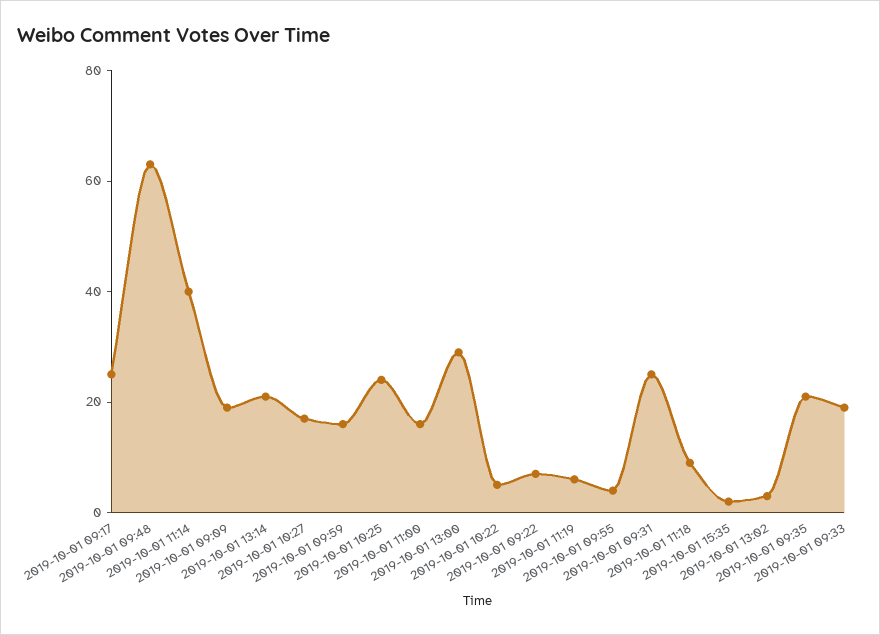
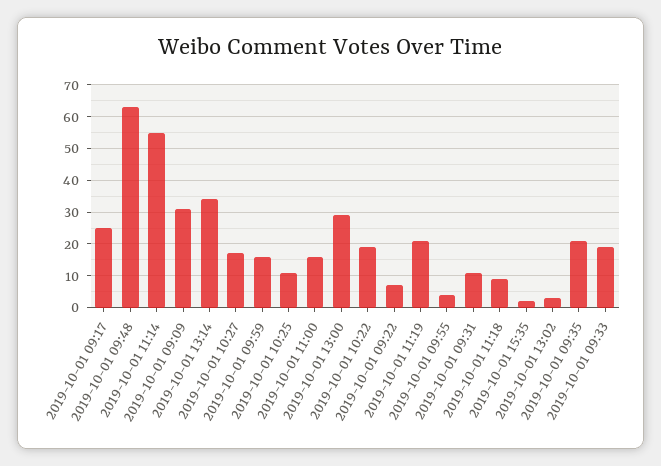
2019-10-01 11:14: 40 -> 55
2019-10-01 09:09: 20 -> 30
2019-10-01 13:14: 20 -> 35
2019-10-01 10:25: 25 -> 10
2019-10-01 10:22: 5 -> 20
2019-10-01 11:19: 5 -> 20
2019-10-01 09:31: 25 -> 10

